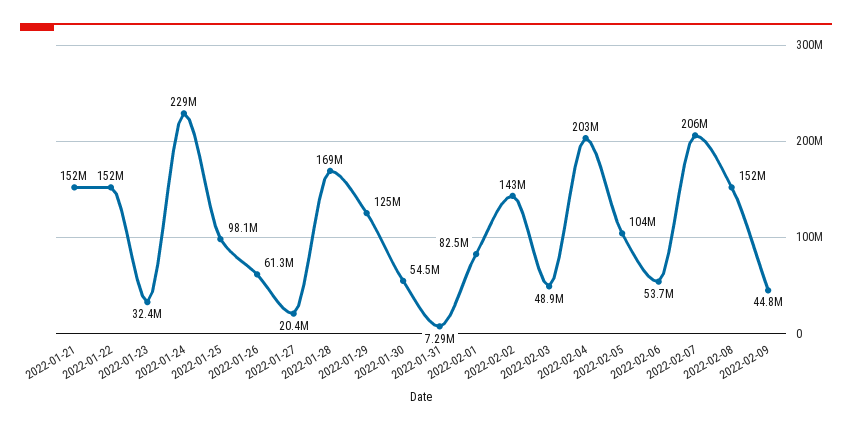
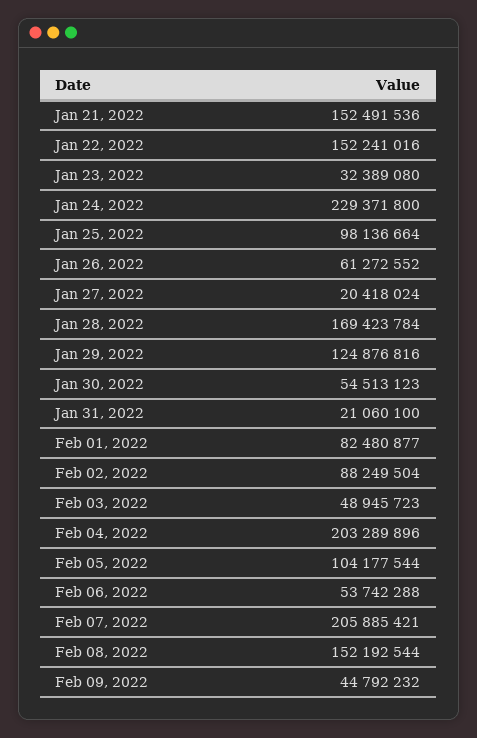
2022-01-31: 7290000 -> 21060100
2022-02-02: 143000000 -> 88249504

